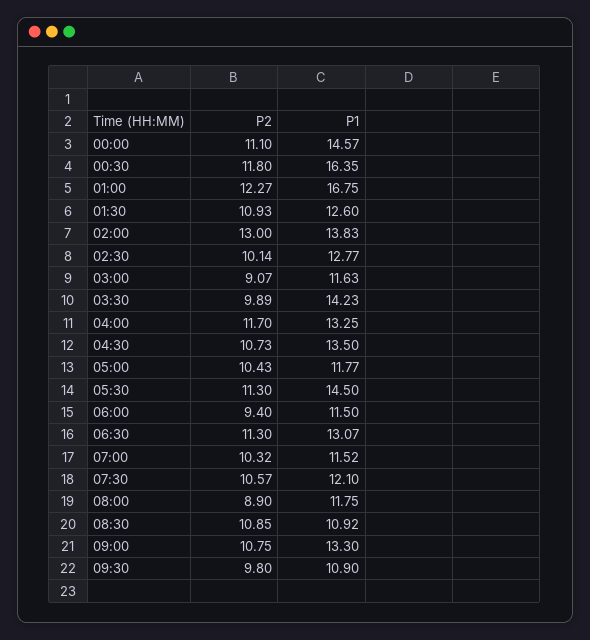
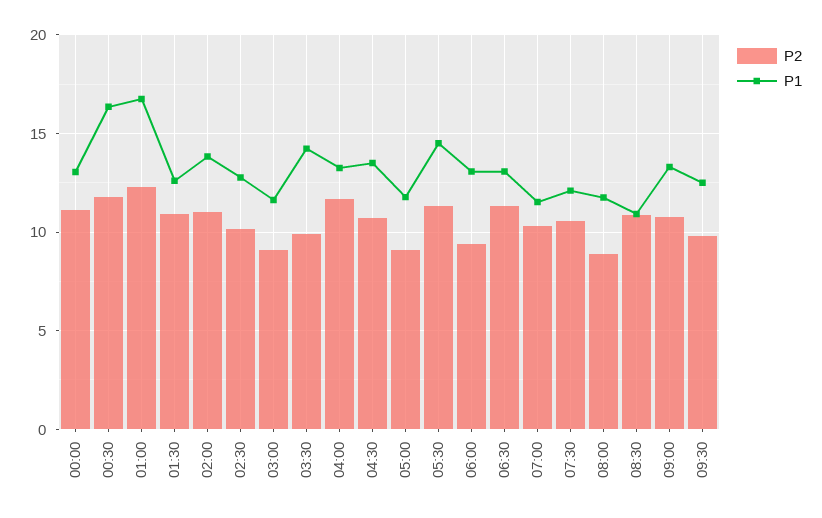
P1, 00:00: 14.57 -> 13
P2, 02:00: 13 -> 11
P2, 05:00: 10.43 -> 9
P1, 06:00: 11.5 -> 13
P1, 09:30: 10.9 -> 12.5

